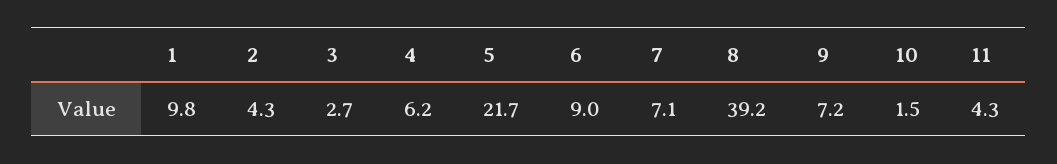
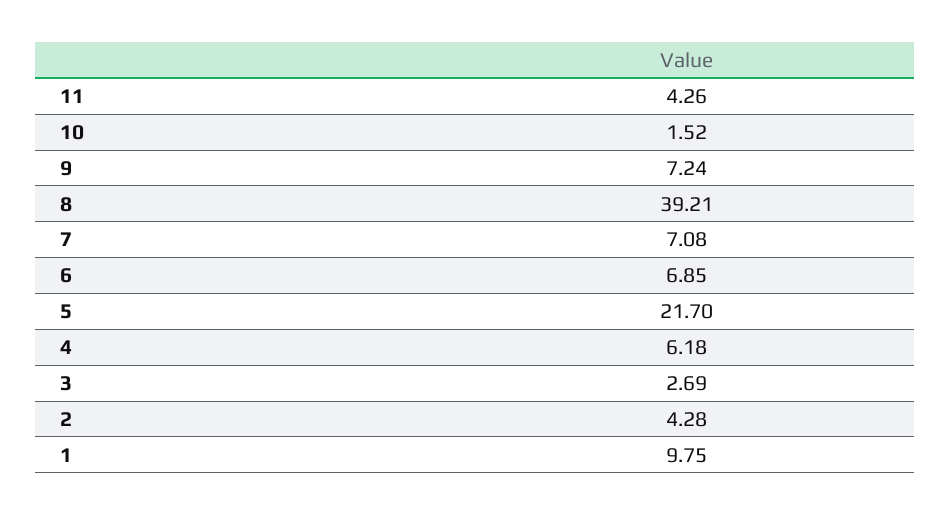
6: 9 -> 6.85

